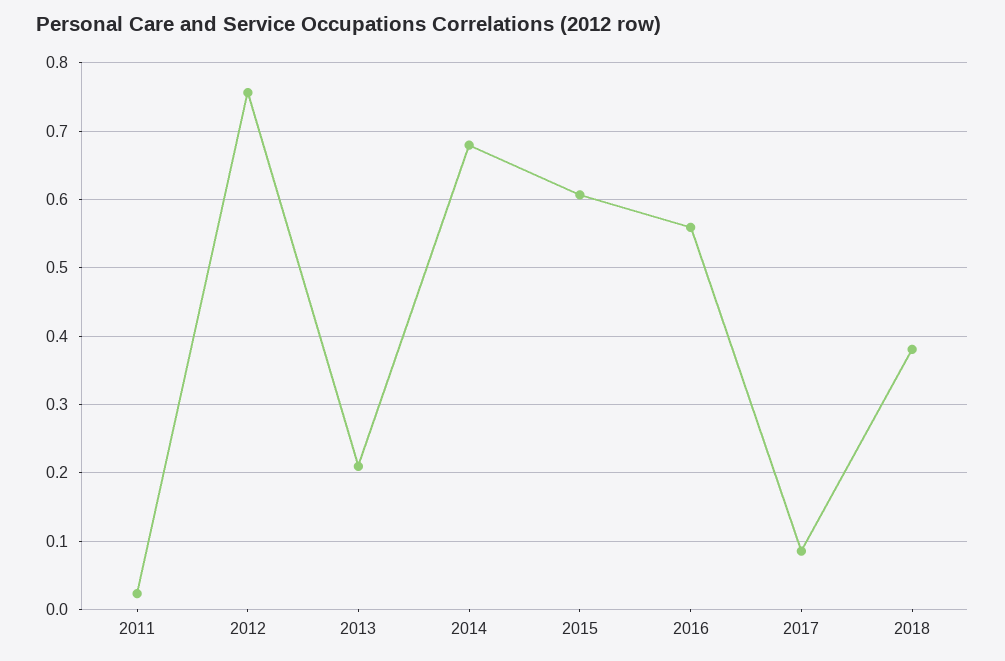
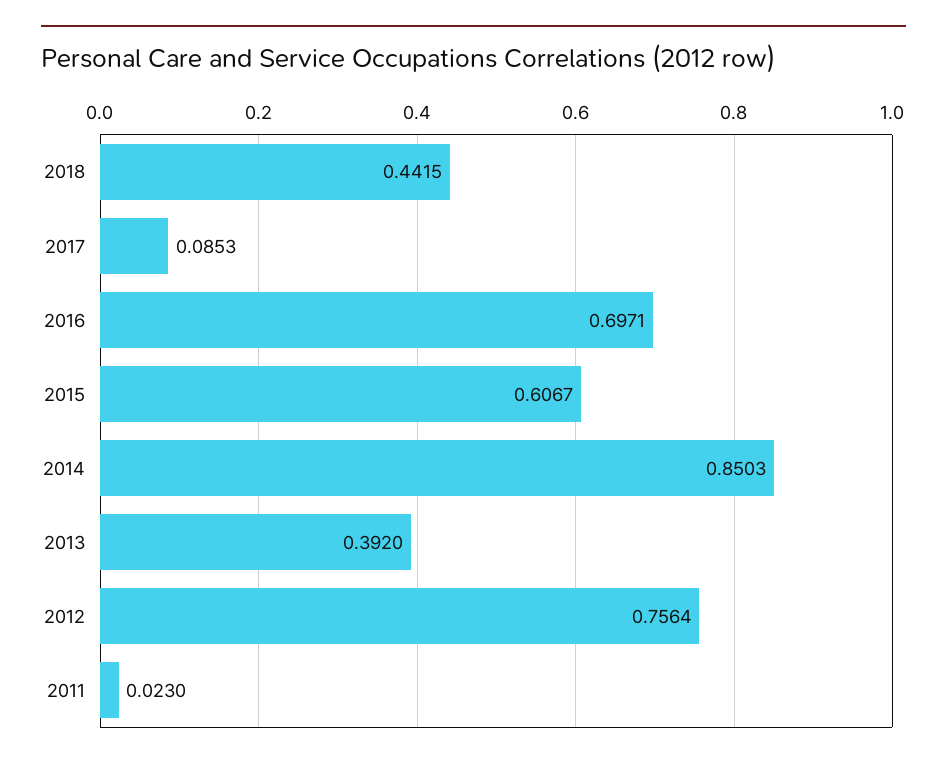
2013: 0.21 -> 0.392
2014: 0.68 -> 0.8503
2016: 0.56 -> 0.6971
2018: 0.38 -> 0.4415

